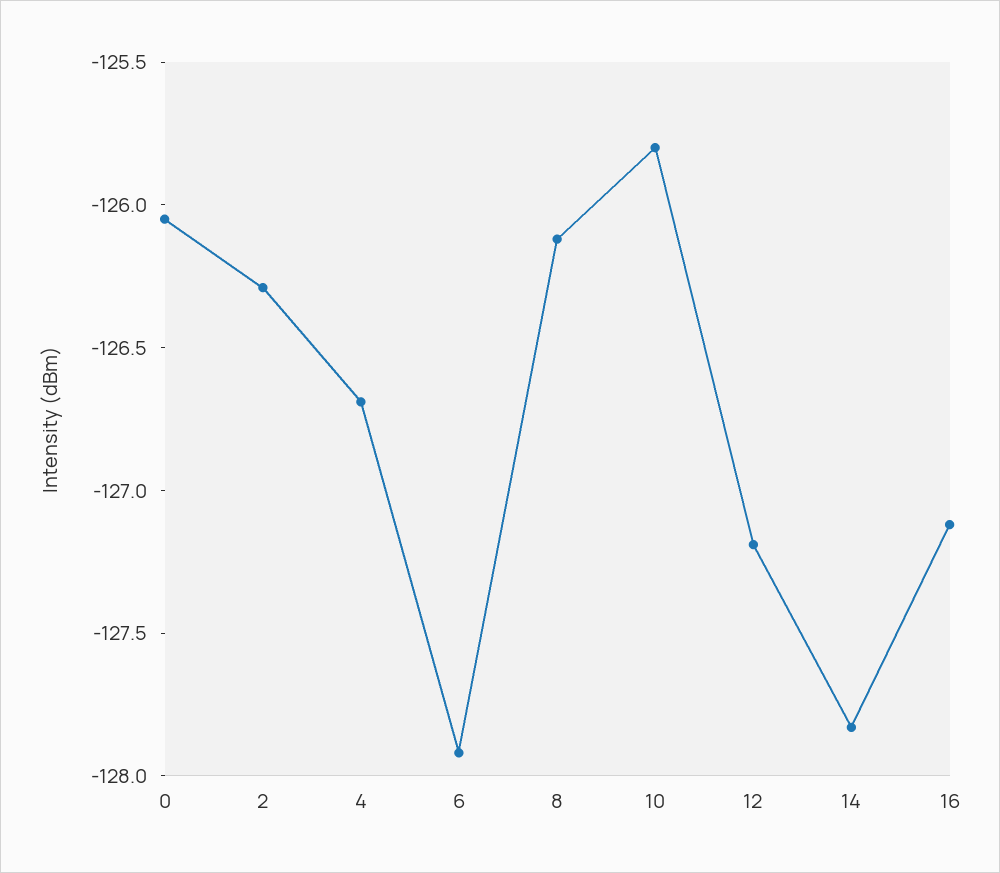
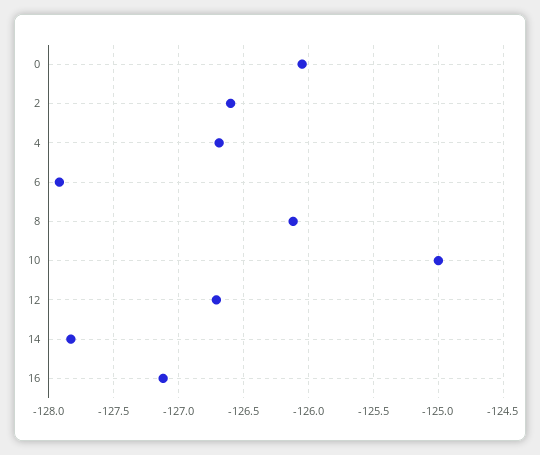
2: -126.3 -> -126.6
10: -125.8 -> -125
12: -127.2 -> -126.7

